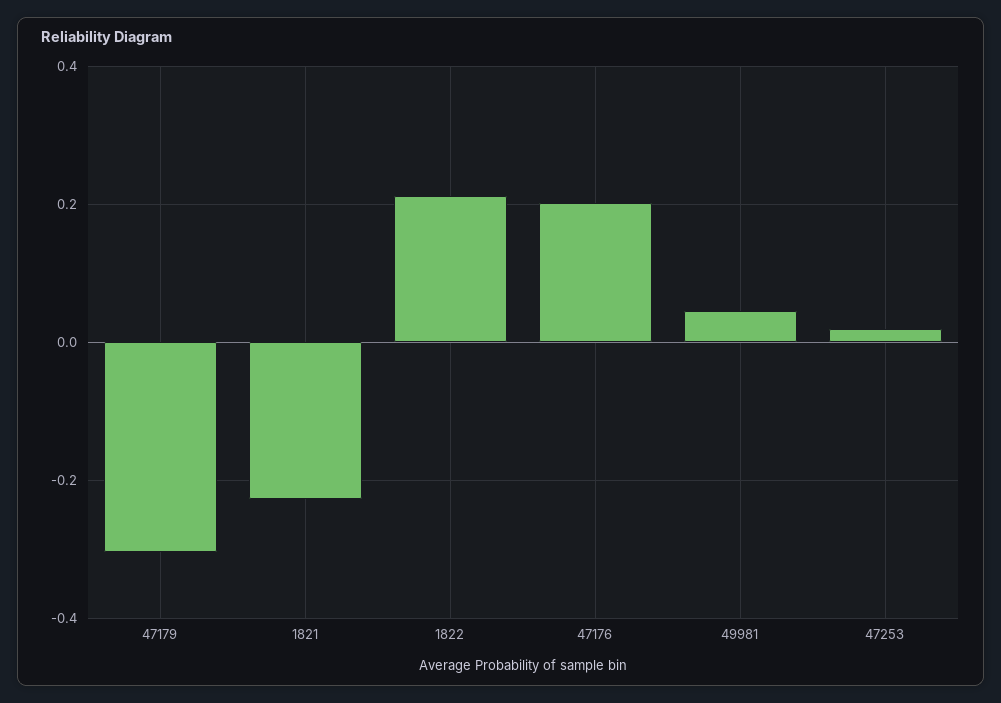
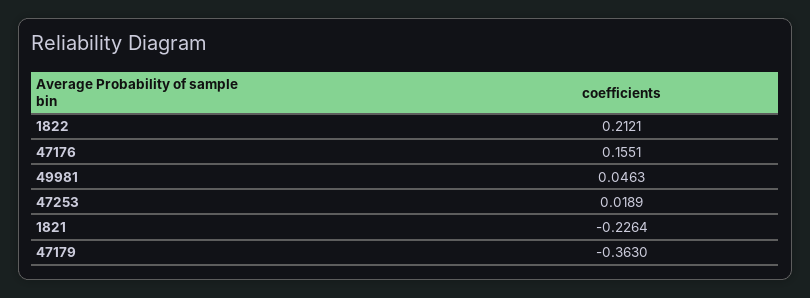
47179: -0.3 -> -0.363
47176: 0.2 -> 0.1551

